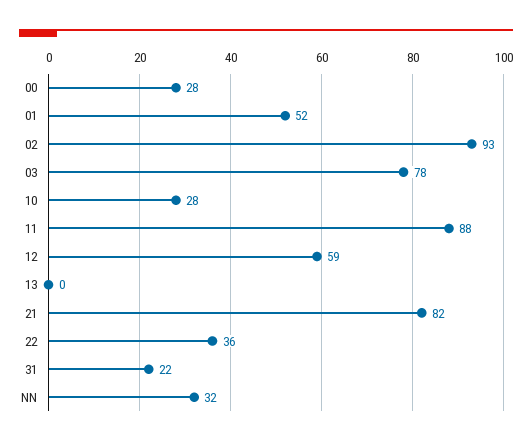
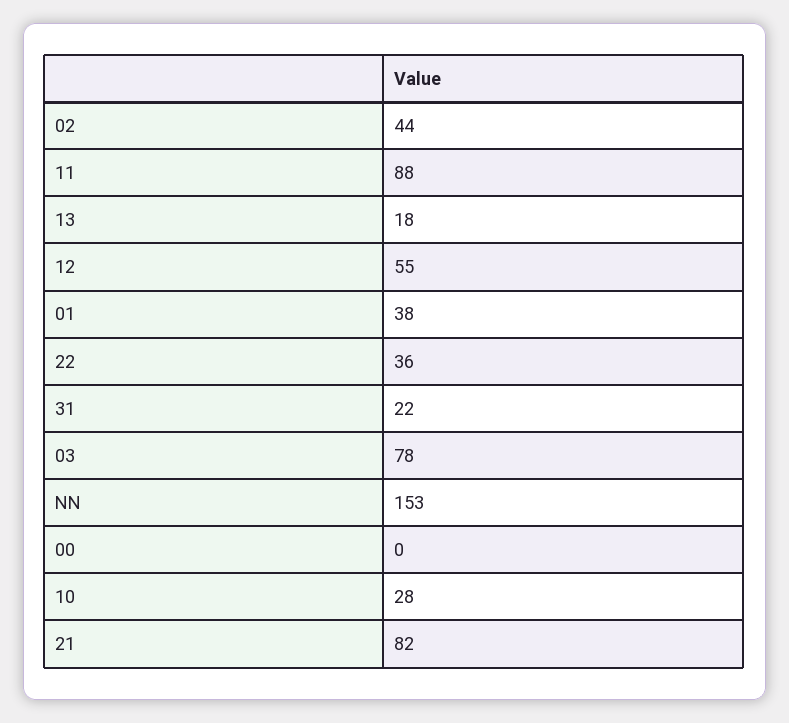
00: 28 -> 0
01: 52 -> 38
02: 93 -> 44
12: 59 -> 55
13: 0 -> 18
NN: 32 -> 153

